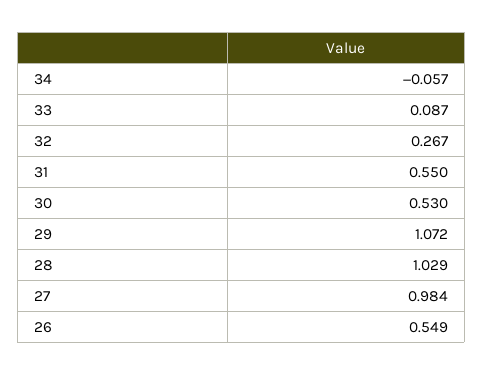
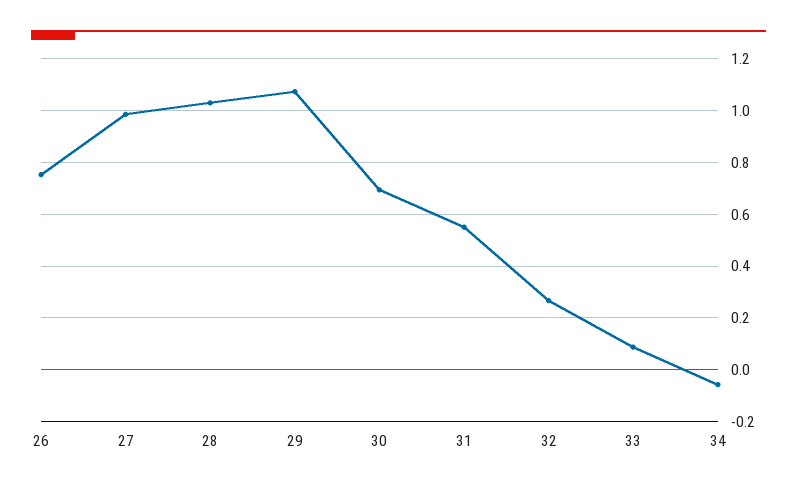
30: 0.53 -> 0.7
26: 0.549 -> 0.75

